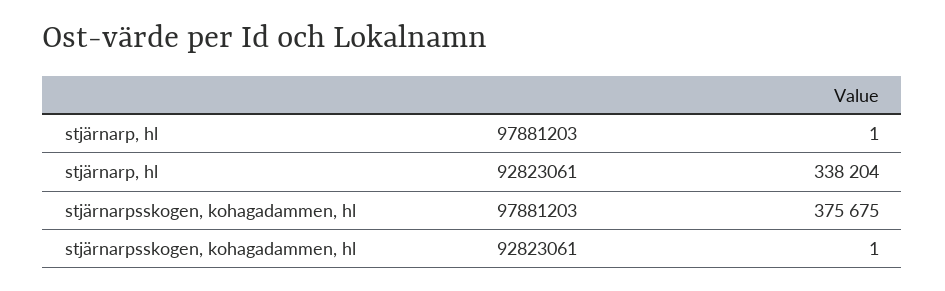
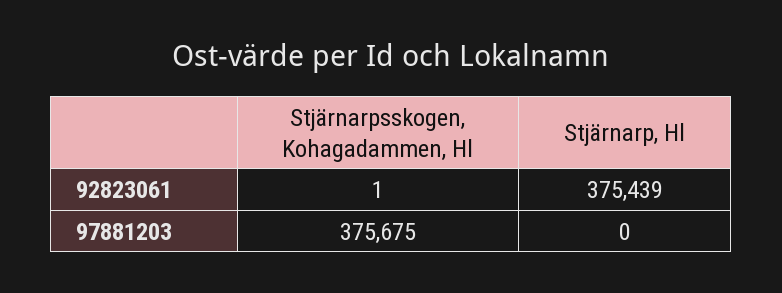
stjärnarp, hl, 97881203: 1 -> 0
stjärnarp, hl, 92823061: 338204 -> 375439

